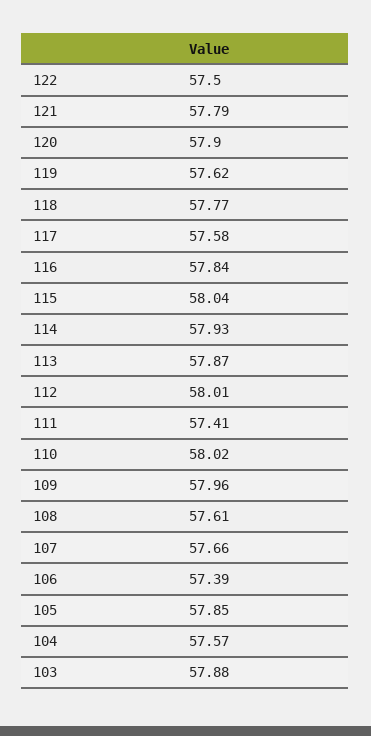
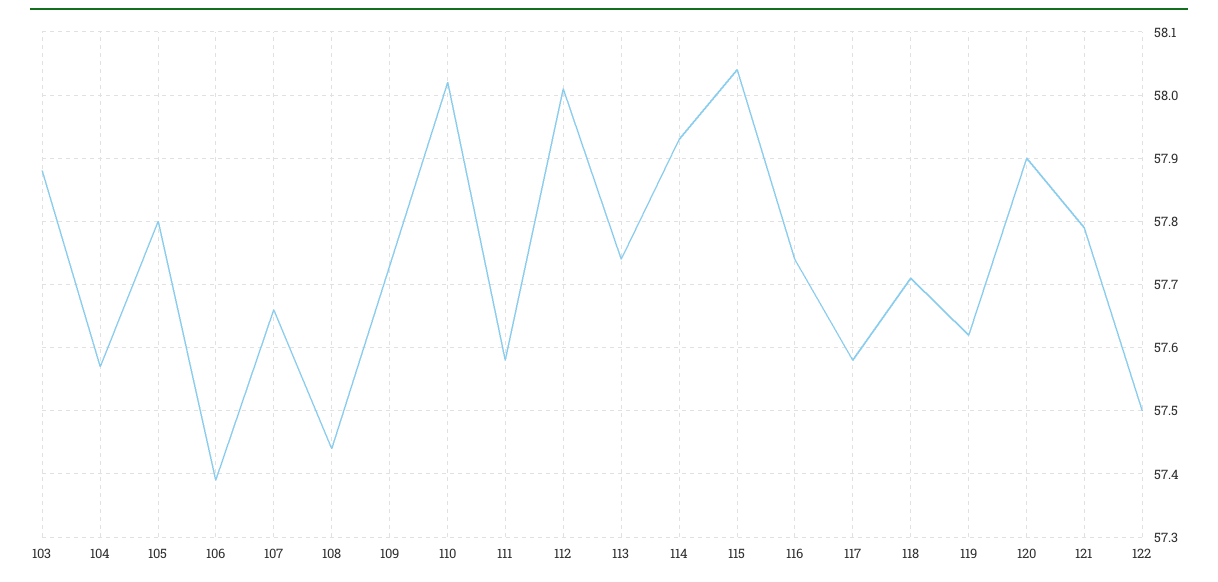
118: 57.77 -> 57.71
116: 57.84 -> 57.74
113: 57.87 -> 57.74
111: 57.41 -> 57.58
109: 57.96 -> 57.73
108: 57.61 -> 57.44
105: 57.85 -> 57.8

